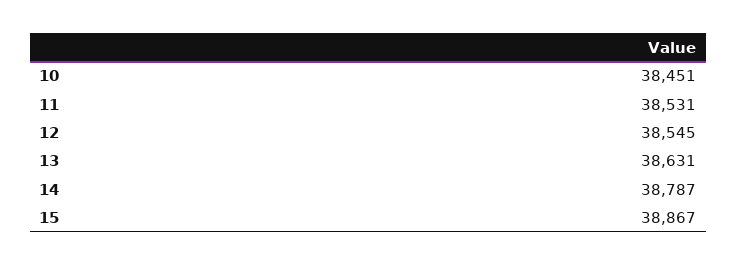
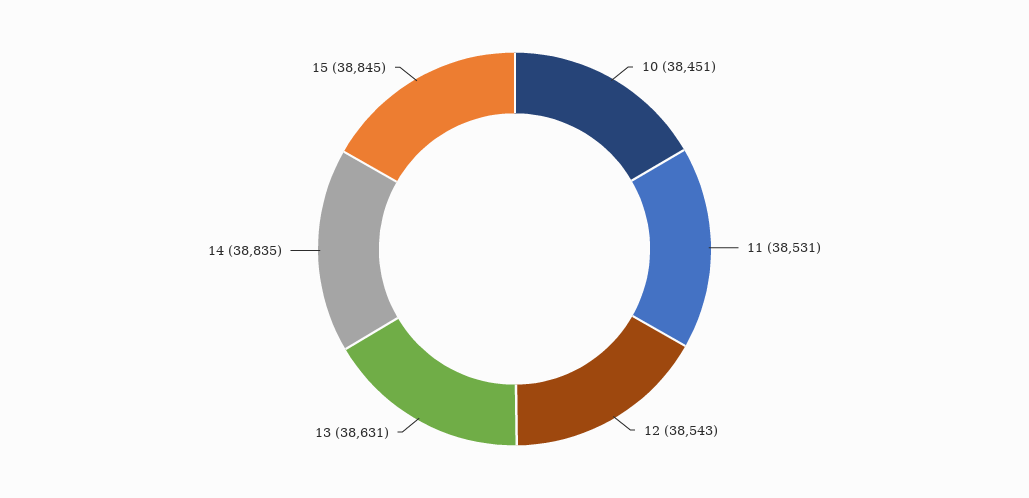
12: 38545 -> 38543
14: 38787 -> 38835
15: 38867 -> 38845

